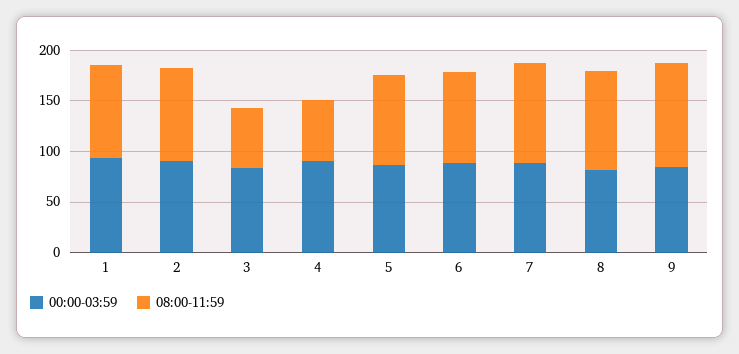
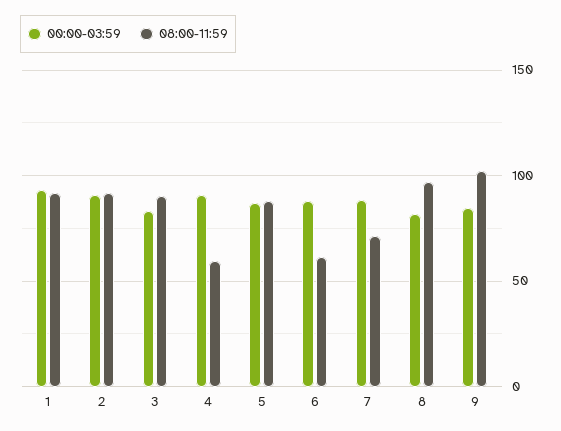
08:00-11:59, 3: 60 -> 90
08:00-11:59, 6: 90 -> 60
08:00-11:59, 7: 100 -> 70

